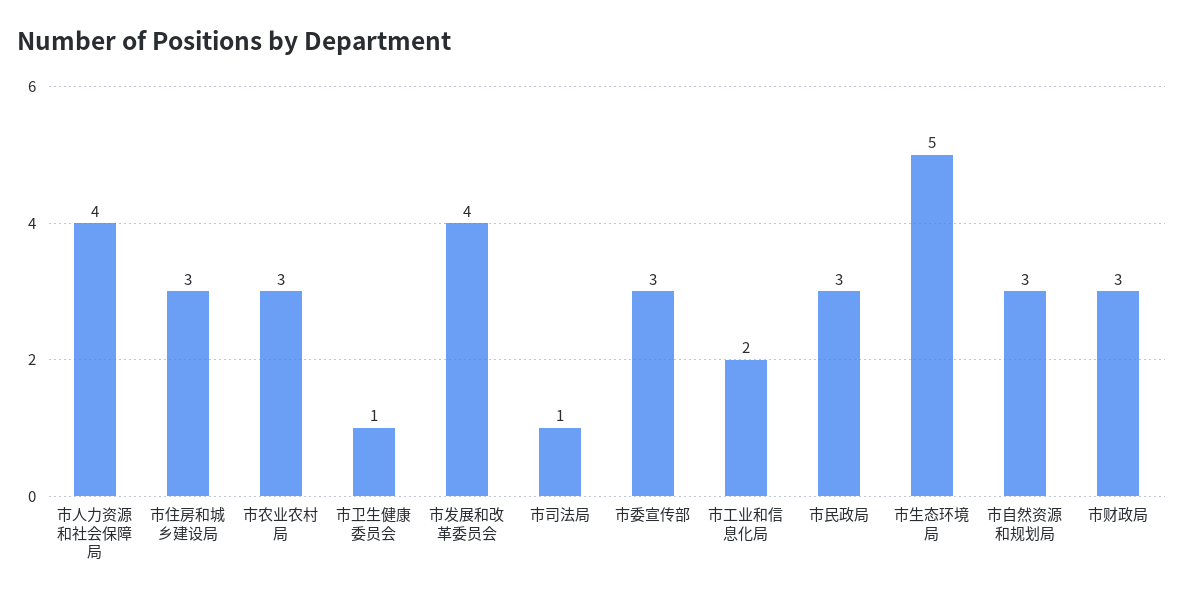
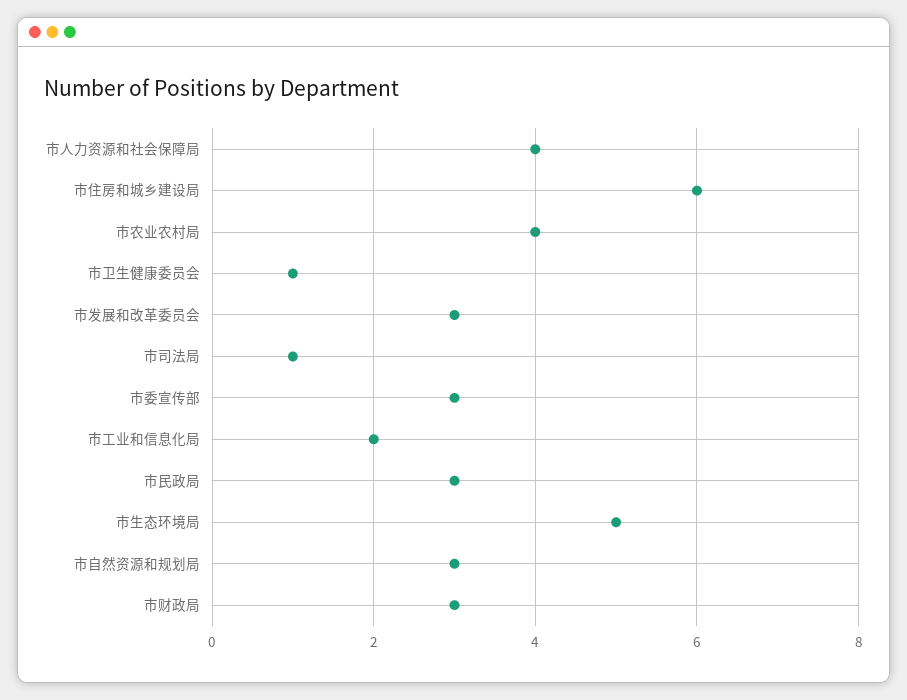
市住房和城乡建设局: 3 -> 6
市农业农村局: 3 -> 4
市发展和改革委员会: 4 -> 3

